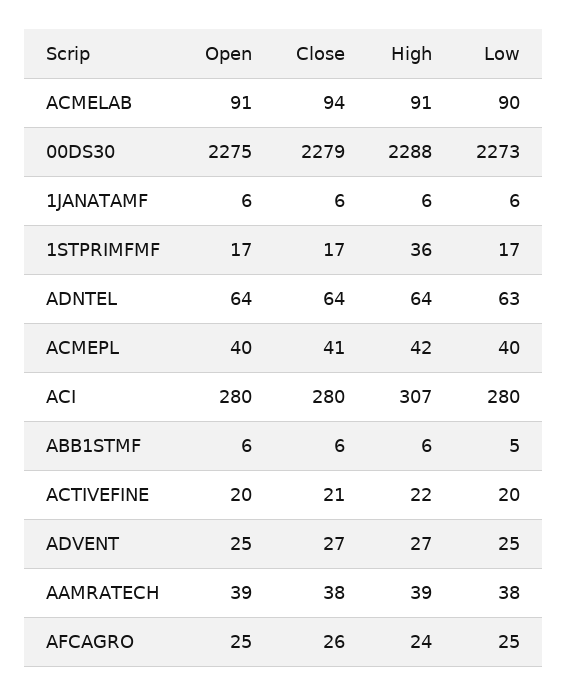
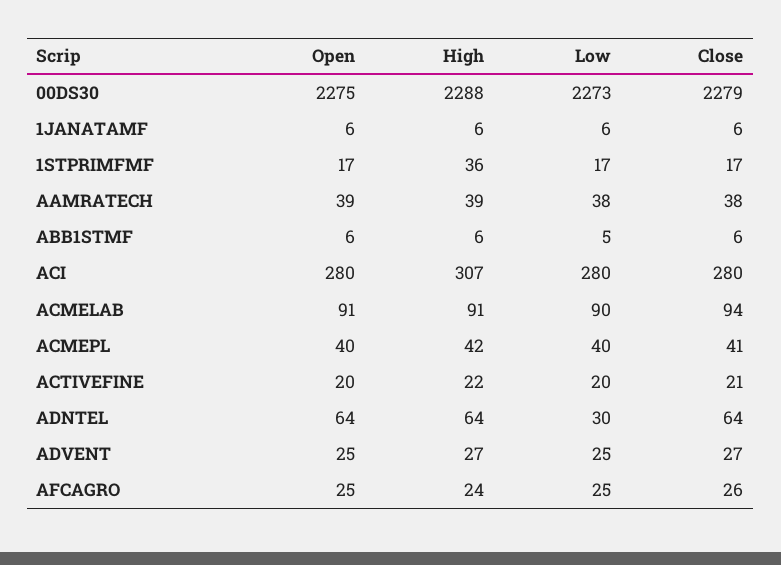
Low, ADNTEL: 63 -> 30

